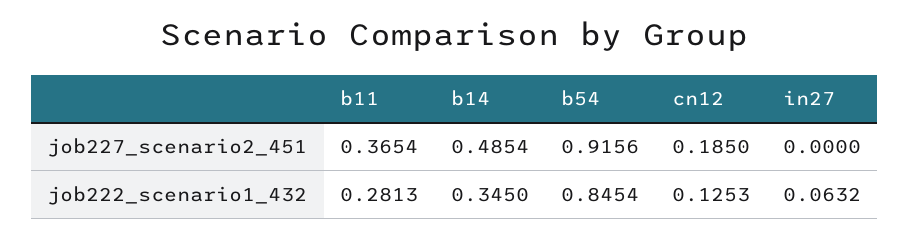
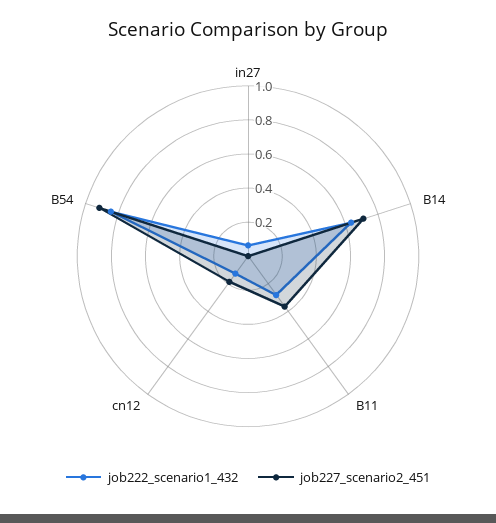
job227_scenario2_451, b14: 0.4854 -> 0.7
job222_scenario1_432, b14: 0.345 -> 0.65

